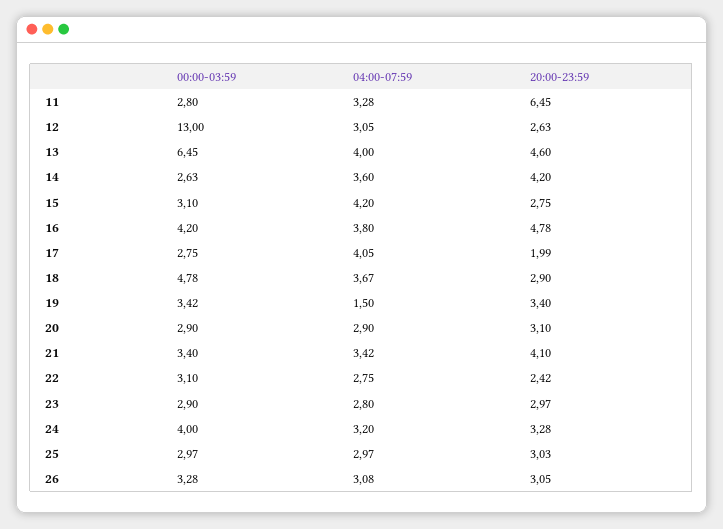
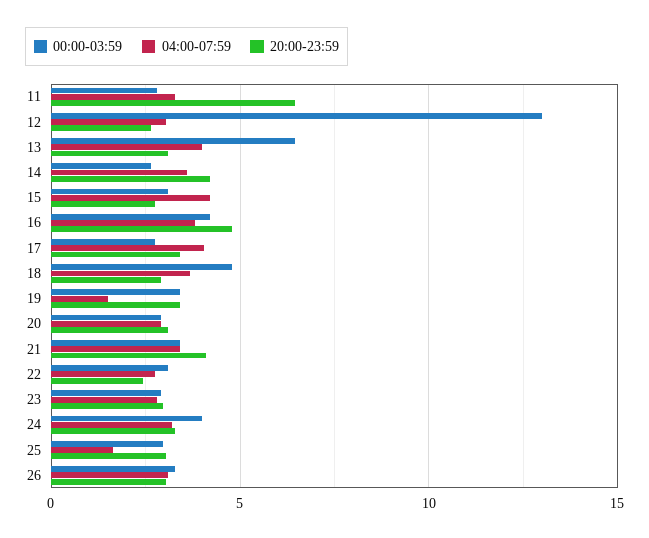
20:00-23:59, 13: 4.6 -> 3
20:00-23:59, 17: 1.99 -> 3.5
04:00-07:59, 25: 2.97 -> 1.5

